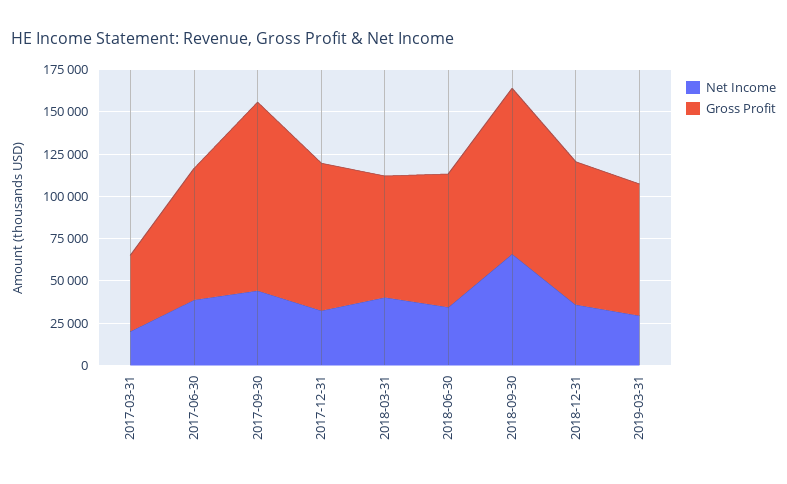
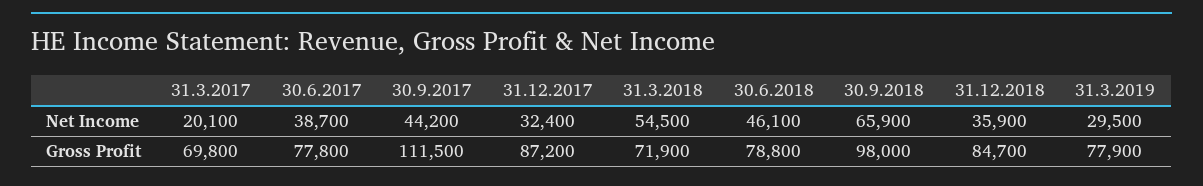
Gross Profit, 2017-03-31: 45000 -> 69800
Net Income, 2018-03-31: 40000 -> 54500
Net Income, 2018-06-30: 35000 -> 46100

